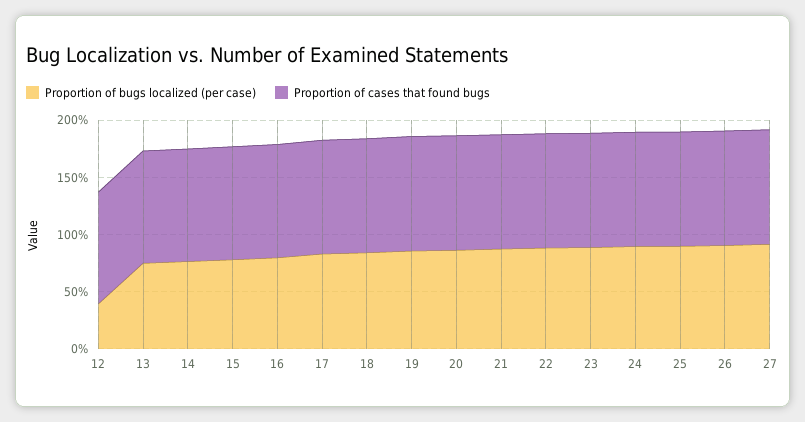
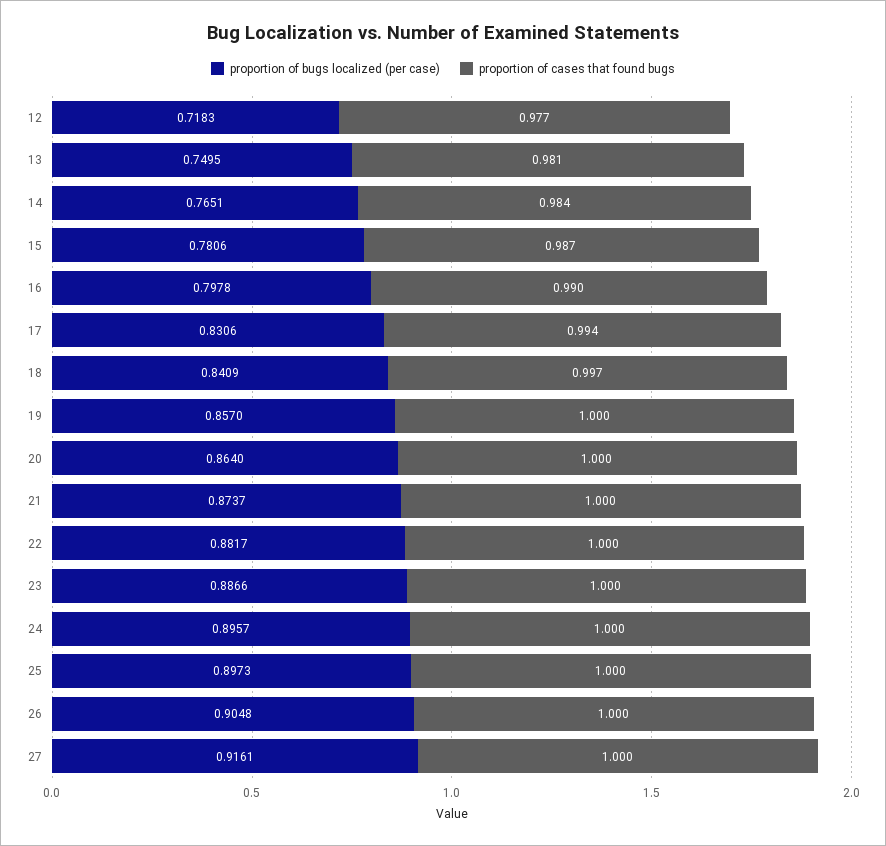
Proportion of bugs localized (per case), 12: 0.4 -> 0.7183

